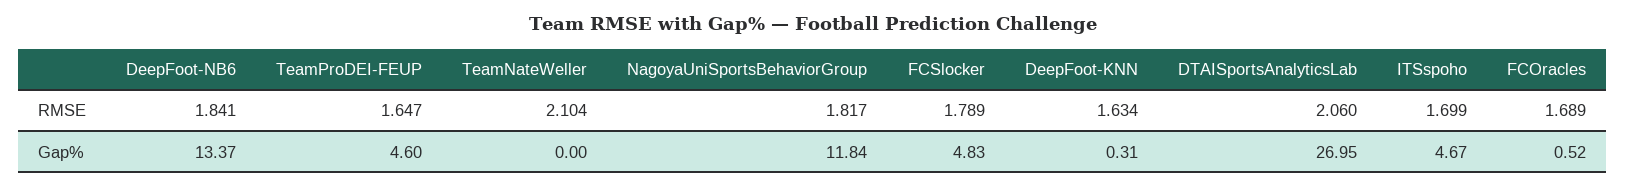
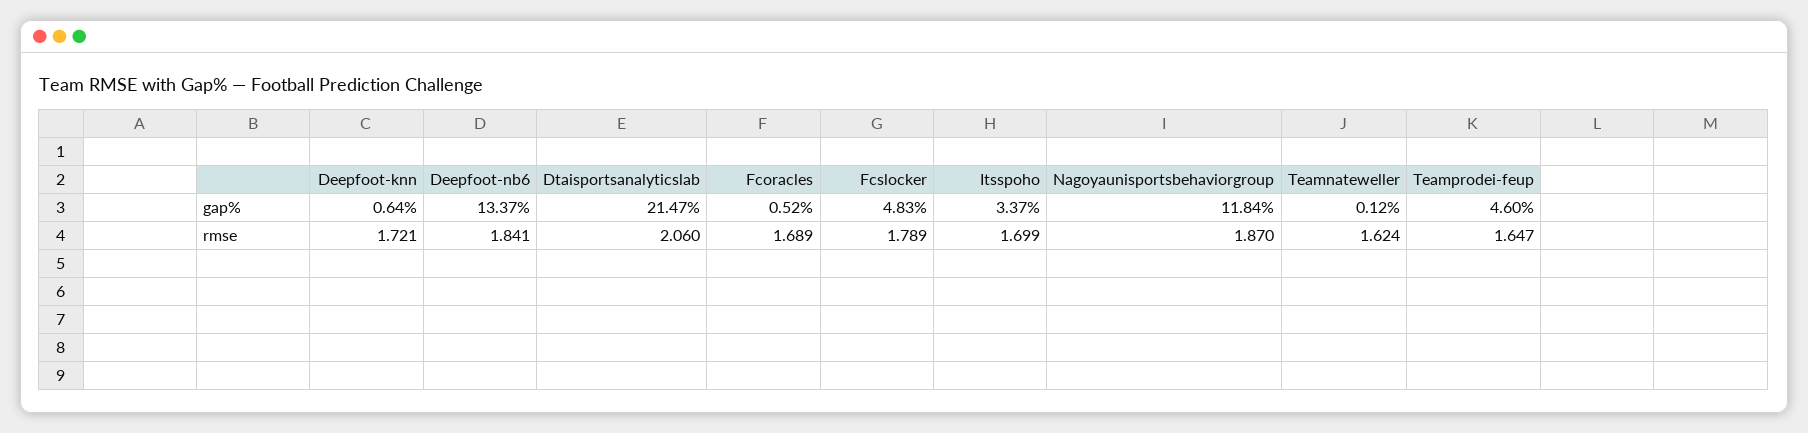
TeamNateWeller, RMSE: 2.104 -> 1.624
NagoyaUniSportsBehaviorGroup, RMSE: 1.817 -> 1.87
DeepFoot-KNN, RMSE: 1.634 -> 1.721
TeamNateWeller, Gap%: 0 -> 0.12
DeepFoot-KNN, Gap%: 0.31 -> 0.64
DTAISportsAnalyticsLab, Gap%: 26.95 -> 21.47
ITSspoho, Gap%: 4.67 -> 3.37

